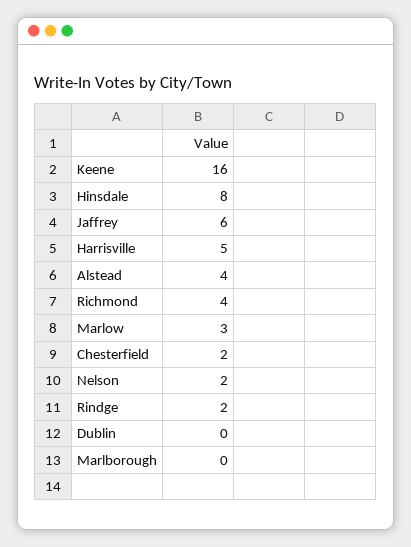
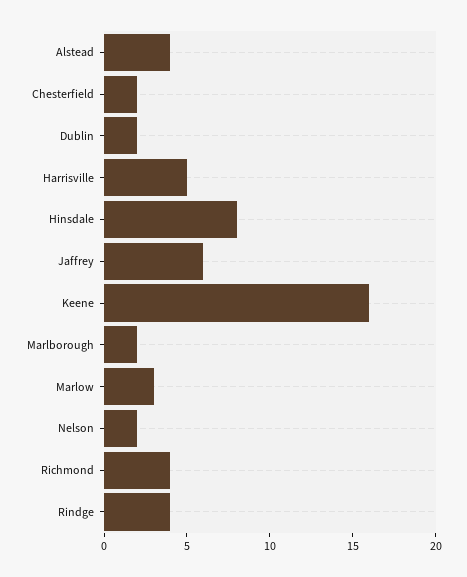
Rindge: 2 -> 4
Dublin: 0 -> 2
Marlborough: 0 -> 2

